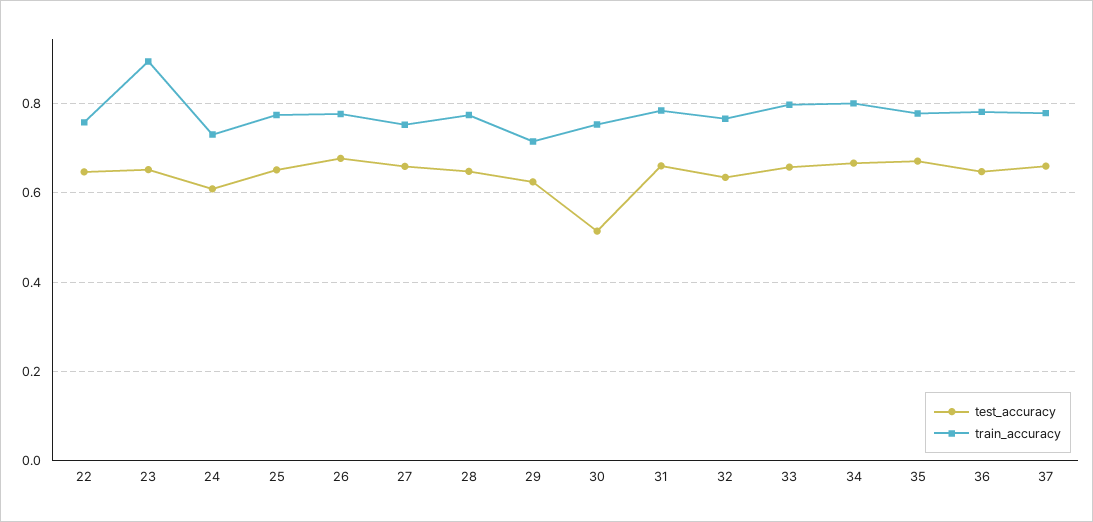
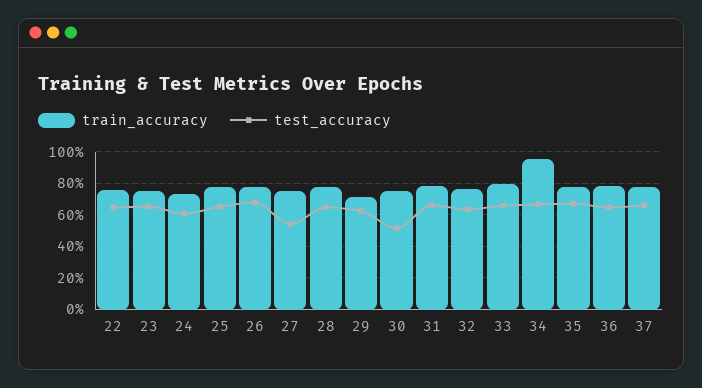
train_accuracy, 23: 0.9 -> 0.75
test_accuracy, 27: 0.66 -> 0.55
train_accuracy, 34: 0.8 -> 0.95

